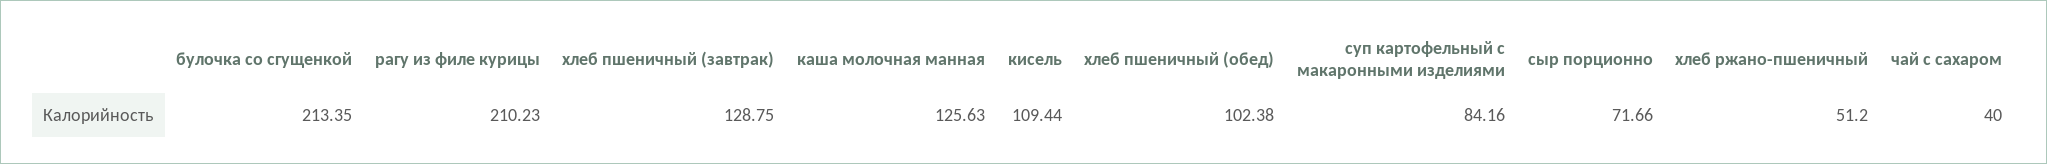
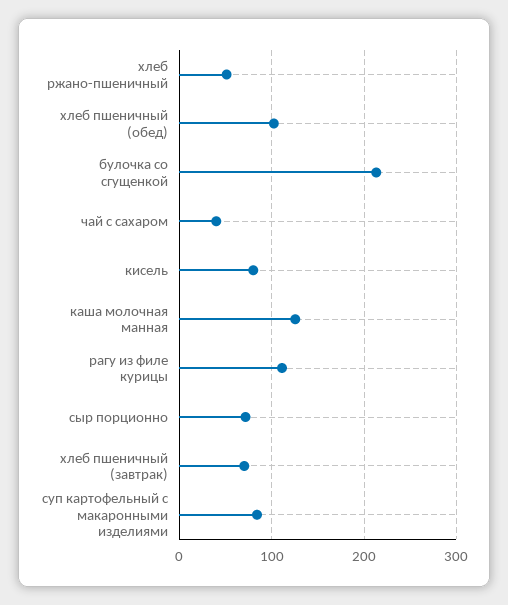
рагу из филе курицы: 210.23 -> 110
хлеб пшеничный (завтрак): 128.75 -> 70
кисель: 109.44 -> 80

